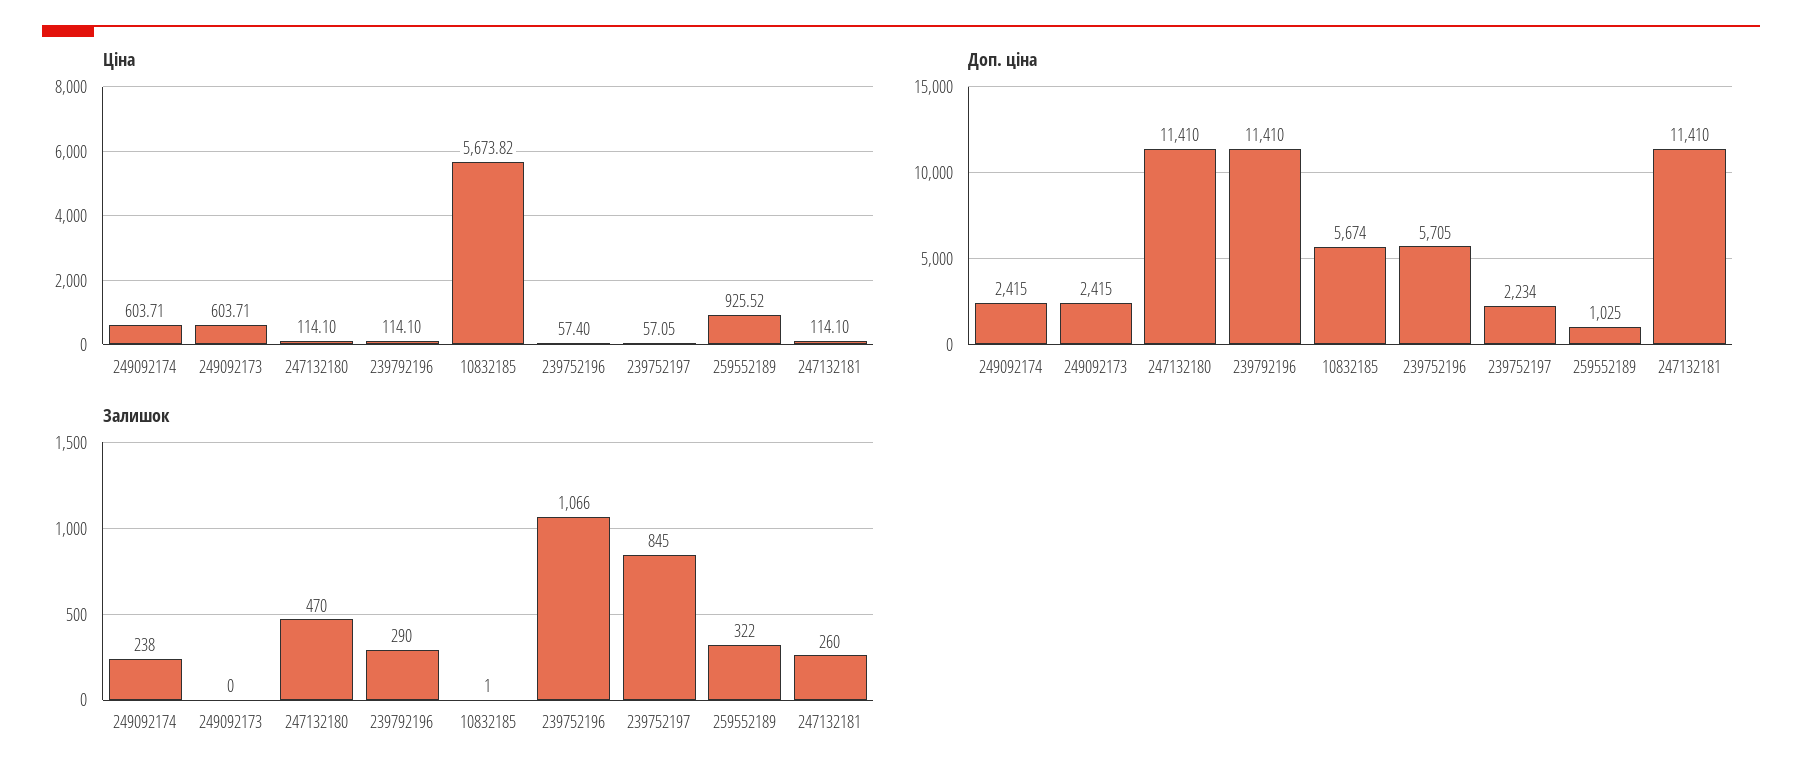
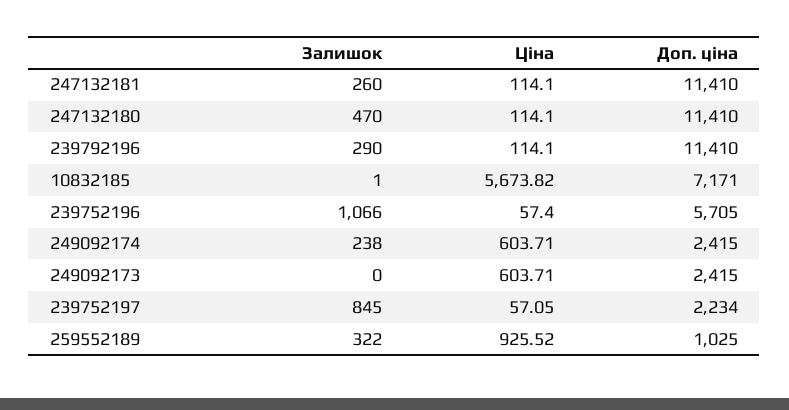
Доп. ціна, 10832185: 5674 -> 7171

